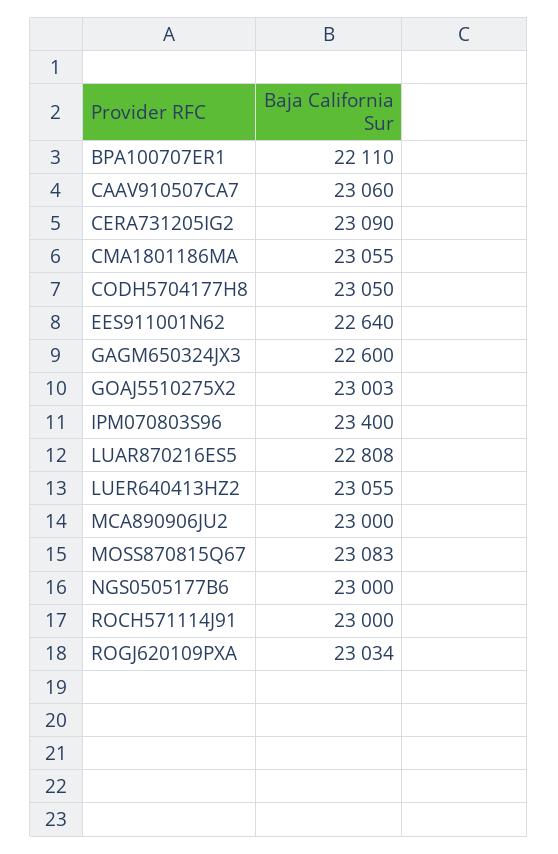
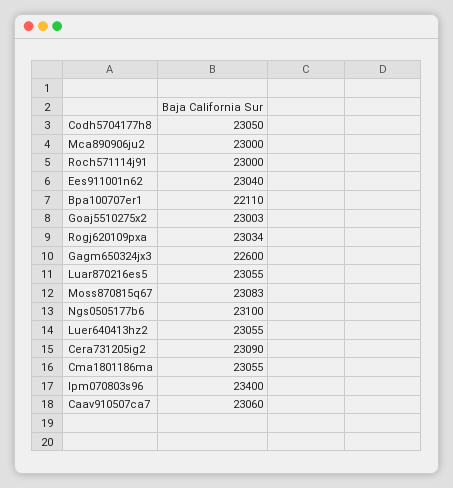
EES911001N62: 22640 -> 23040
LUAR870216ES5: 22808 -> 23055
NGS0505177B6: 23000 -> 23100

